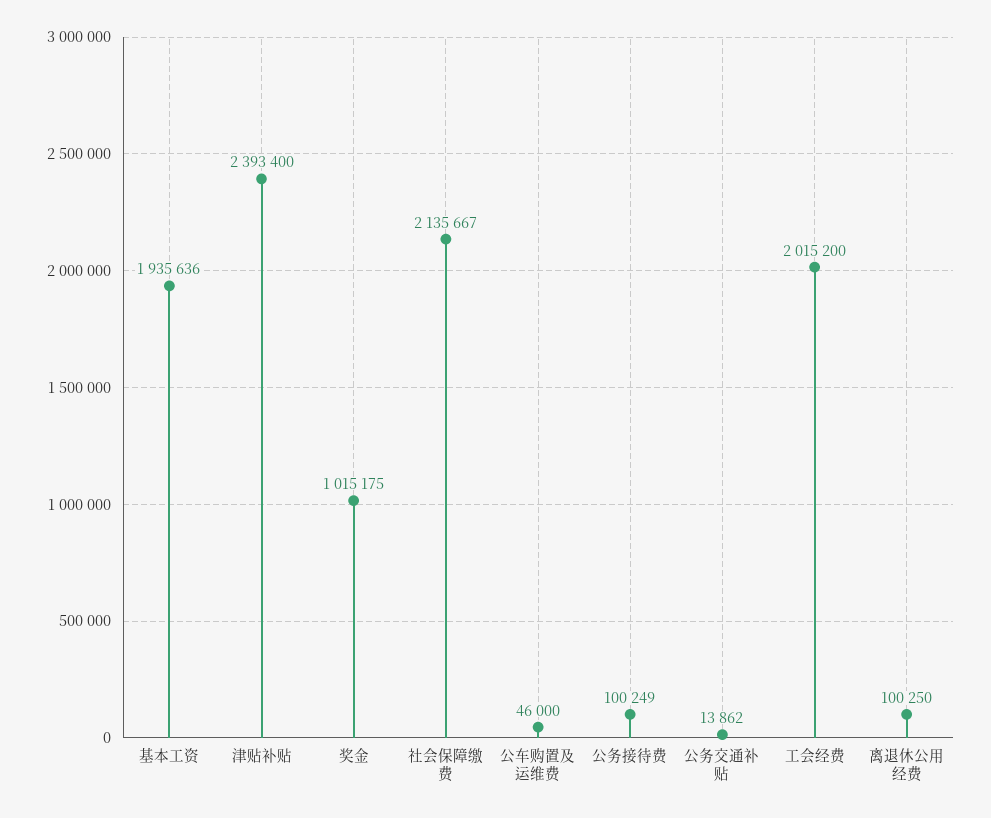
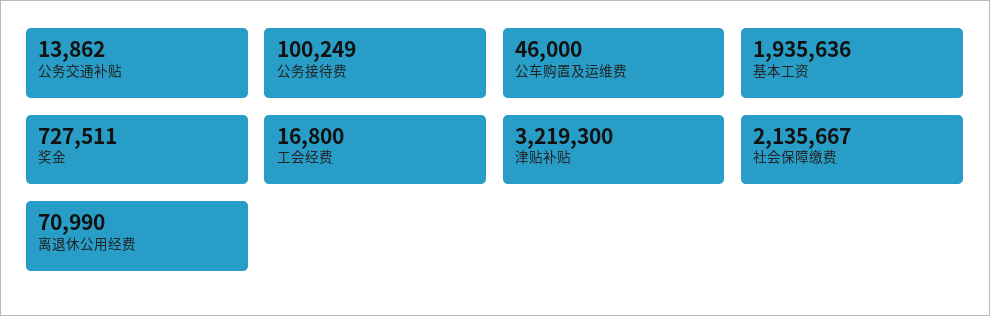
津贴补贴: 2393400 -> 3219300
奖金: 1015175 -> 727511
工会经费: 2015200 -> 16800
离退休公用经费: 100250 -> 70990

